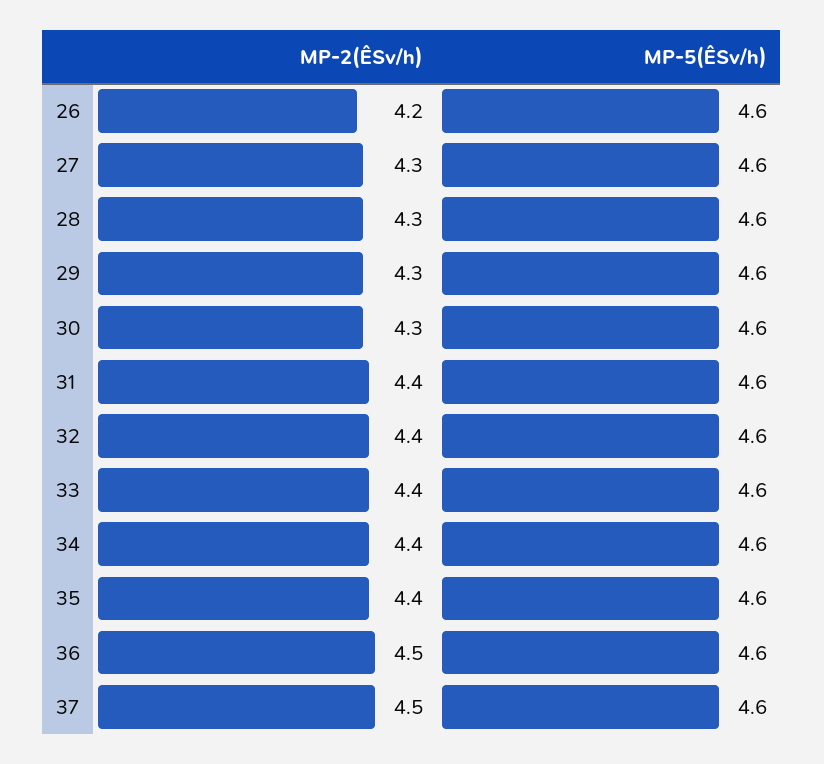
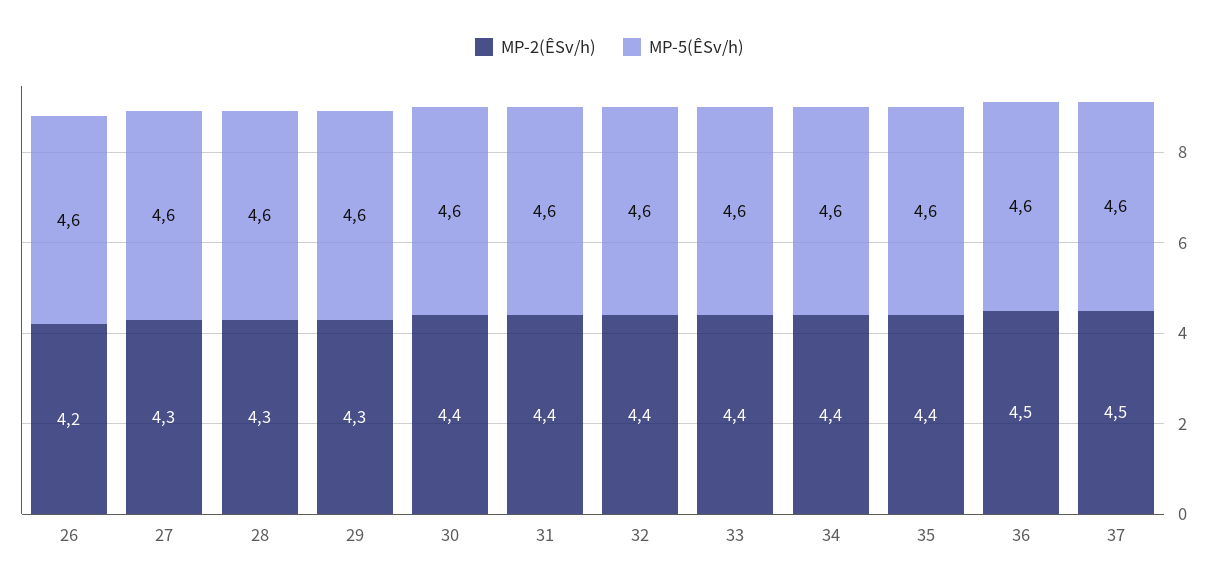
MP-2(ÊSv/h), 30: 4.3 -> 4.4

